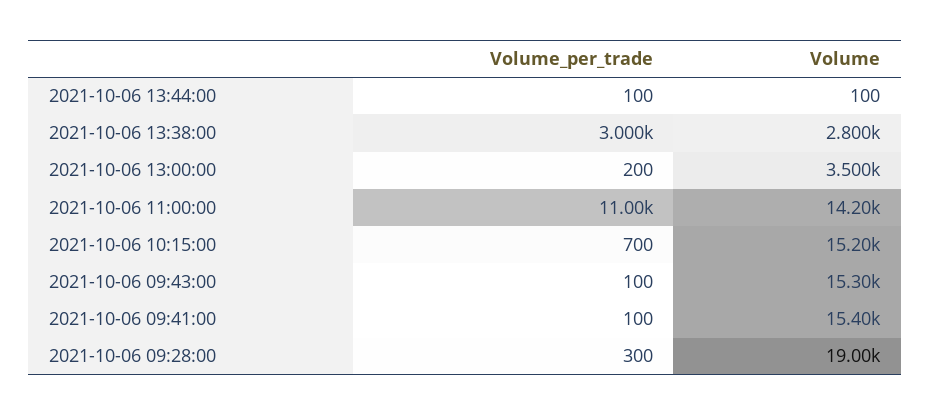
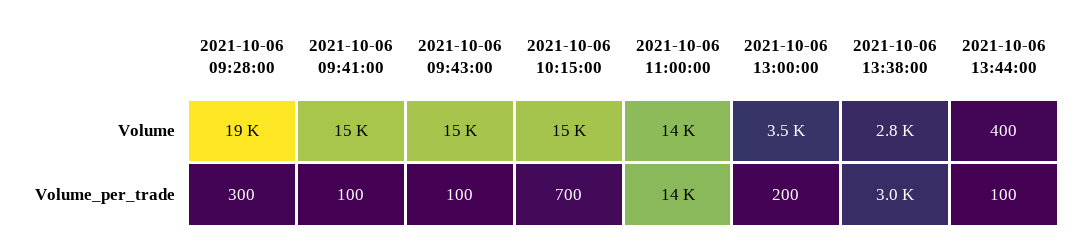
Volume, 2021-10-06 13:44:00: 100 -> 400
Volume_per_trade, 2021-10-06 11:00:00: 11000 -> 14000

